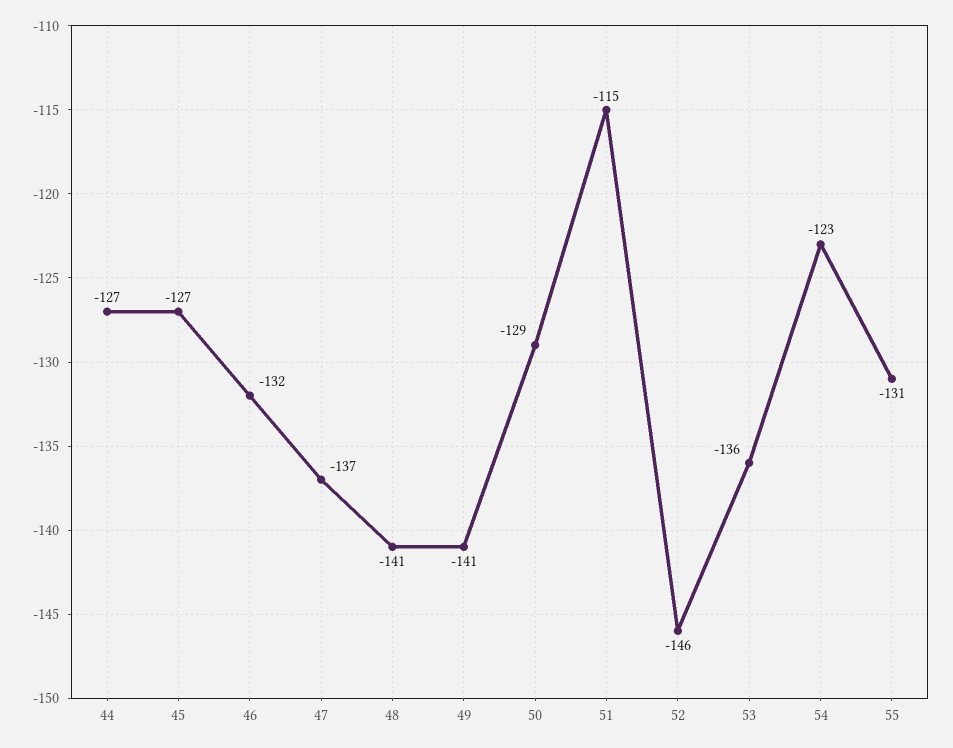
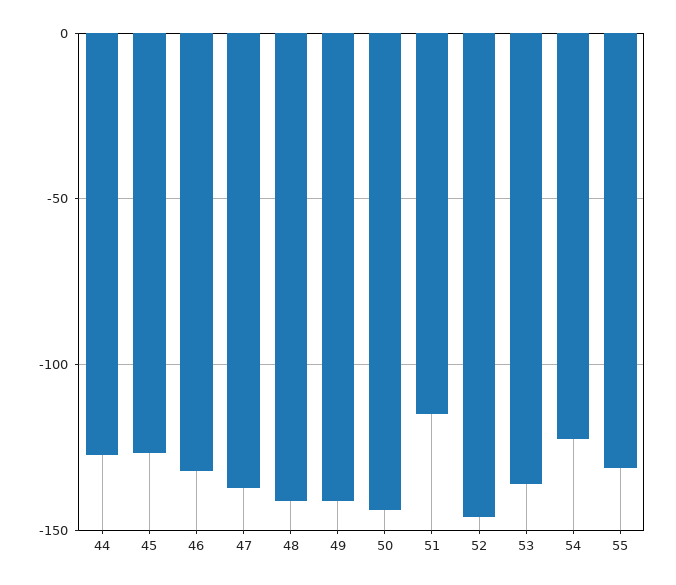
50: -129 -> -145

